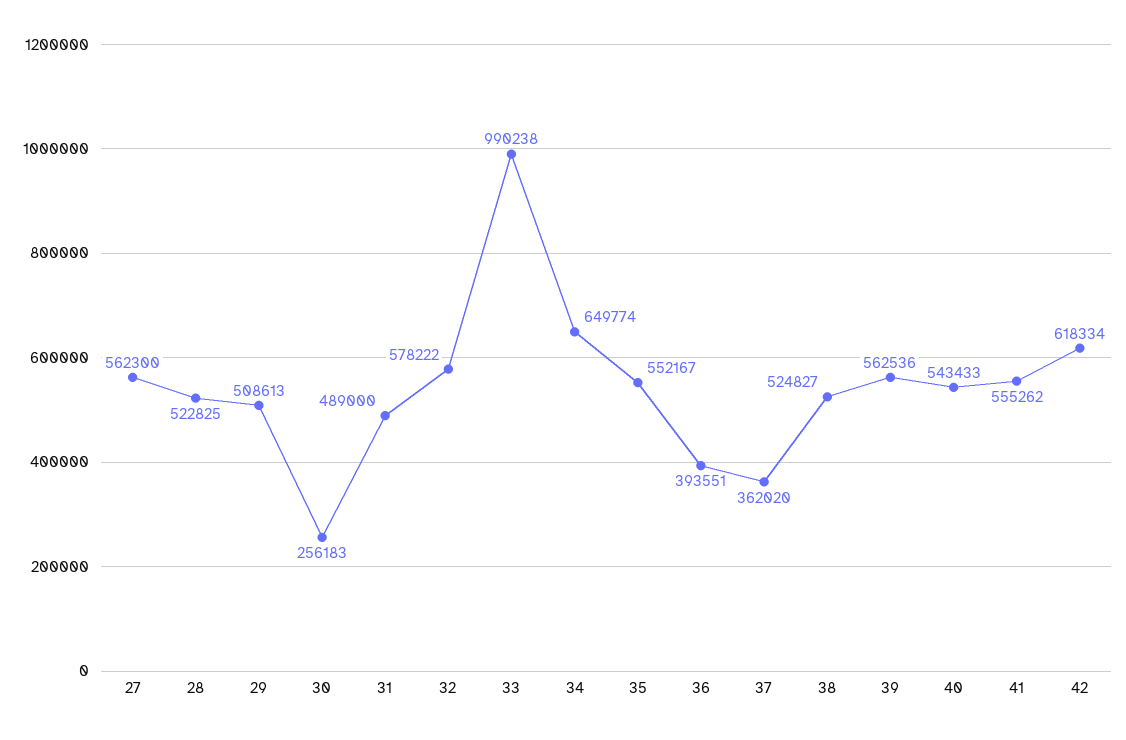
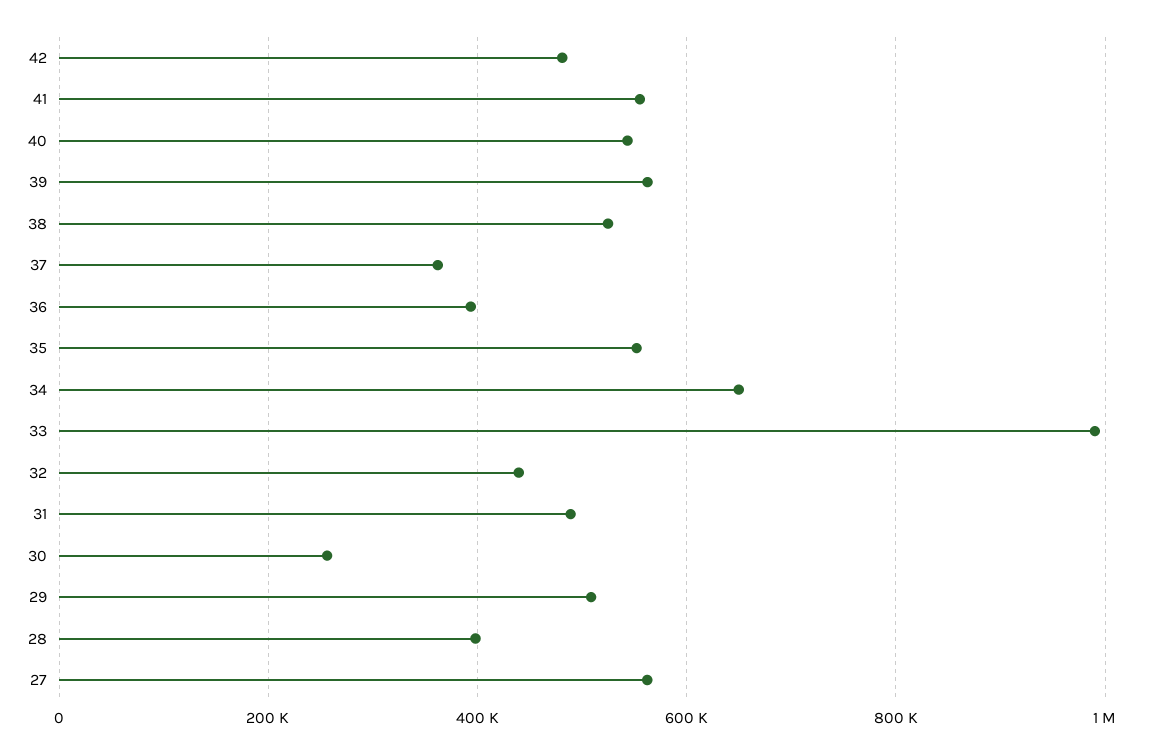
28: 522825 -> 400000
32: 578222 -> 440000
42: 618334 -> 480000

